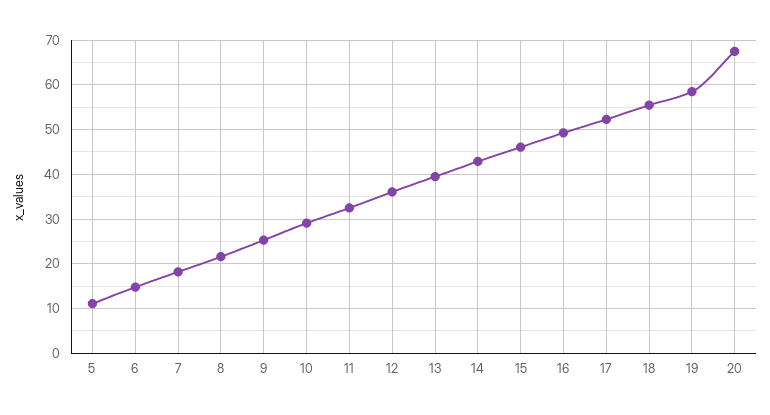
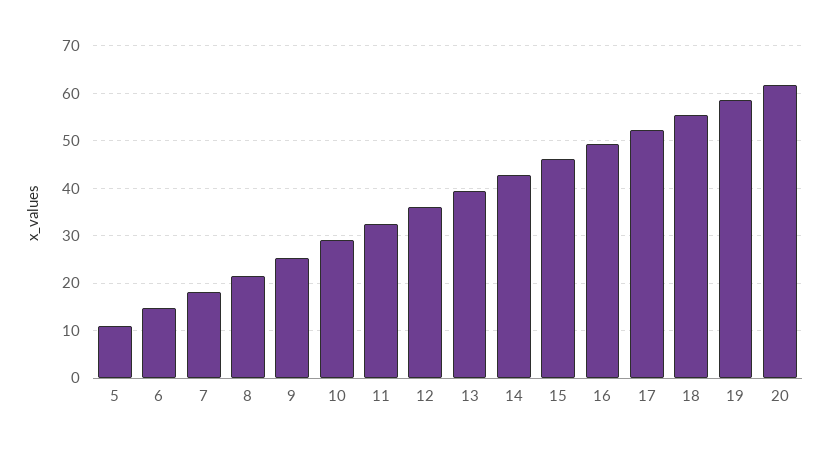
20: 68 -> 62

